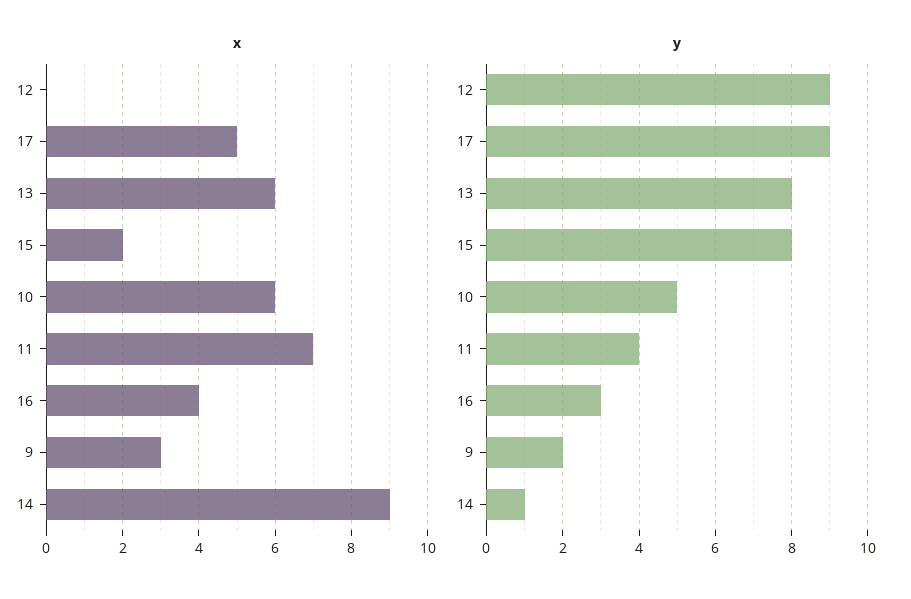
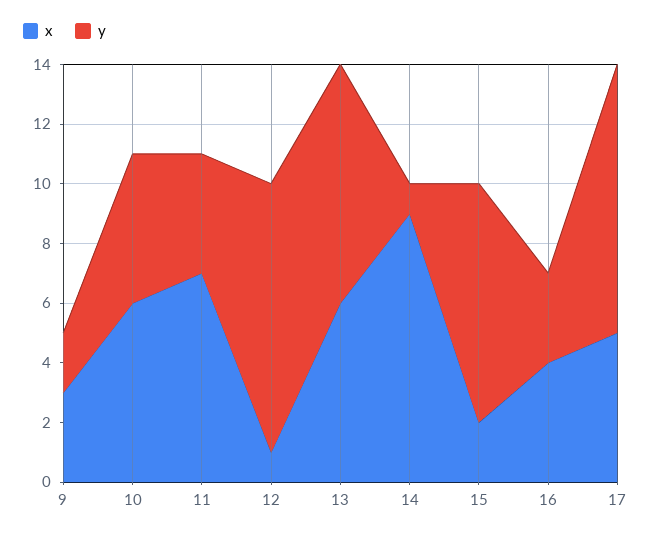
x, 12: 0 -> 1

